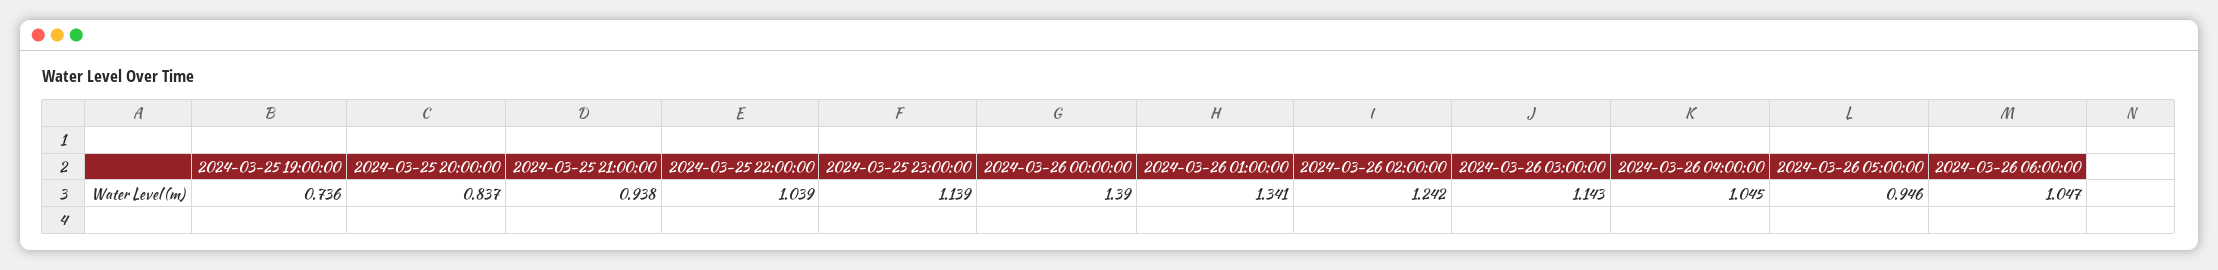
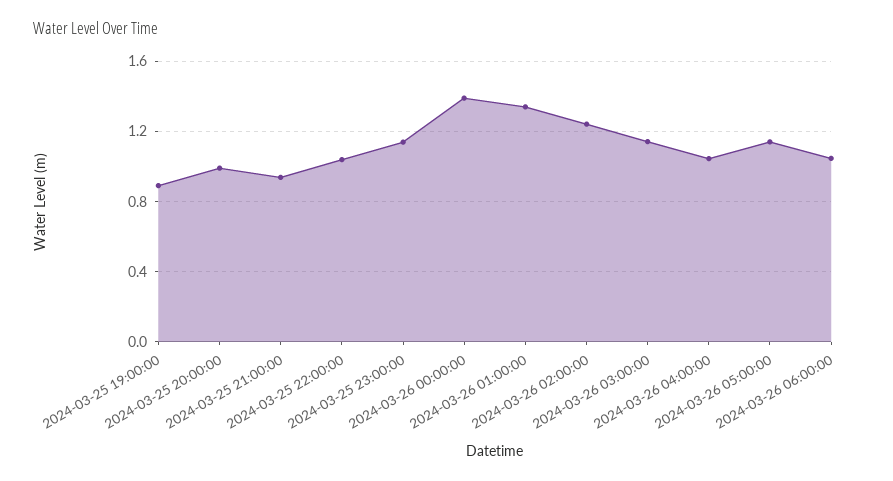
2024-03-25 19:00:00: 0.736 -> 0.9
2024-03-25 20:00:00: 0.837 -> 1
2024-03-26 05:00:00: 0.946 -> 1.15

